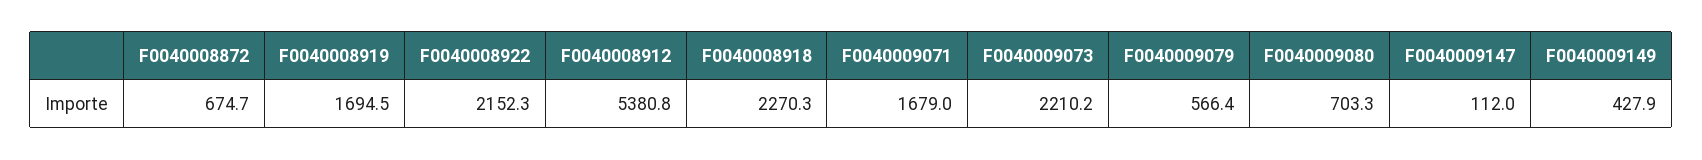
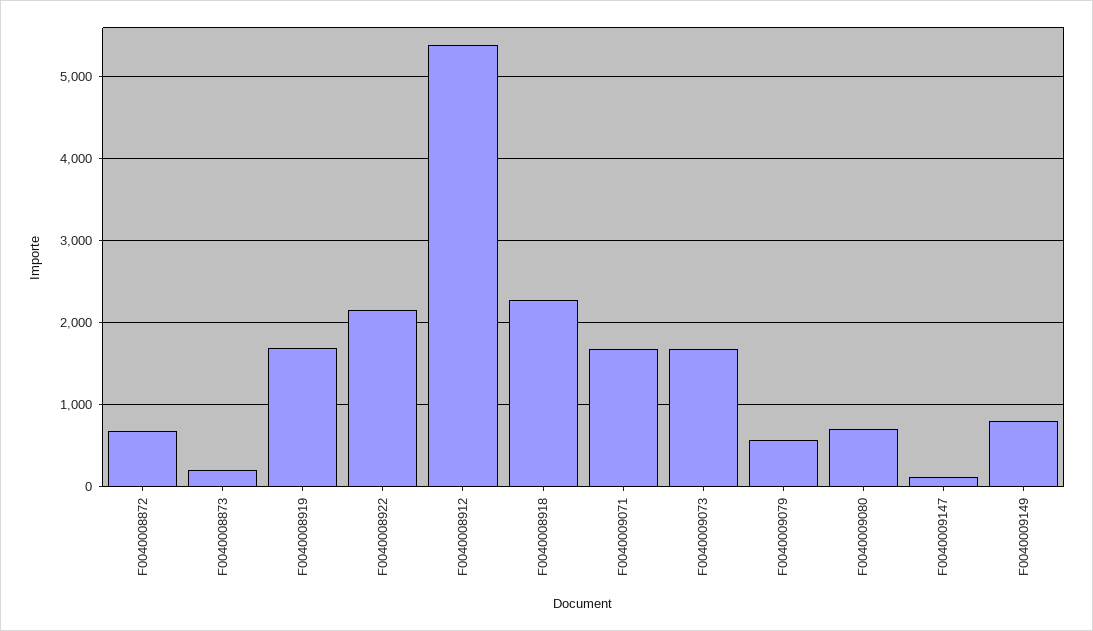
F0040009073: 2210.2 -> 1700
F0040009149: 427.9 -> 800
F0040008873: none -> 200

